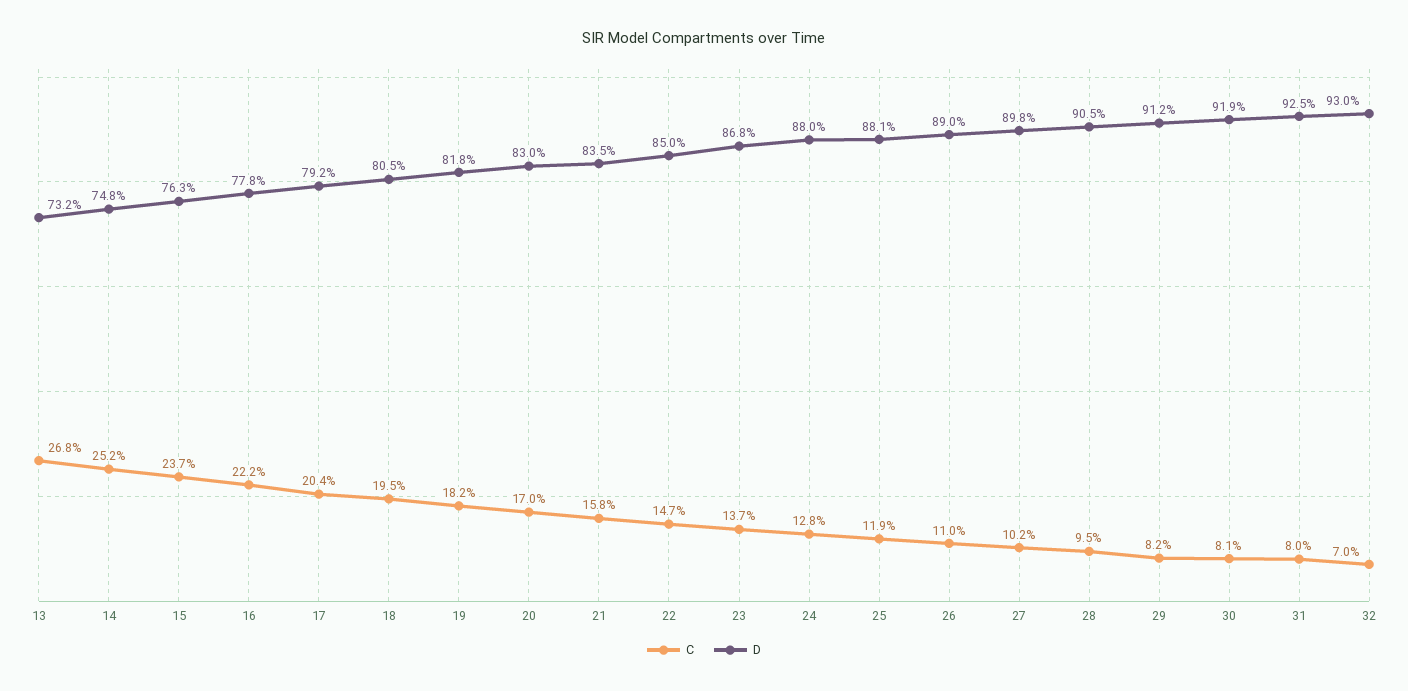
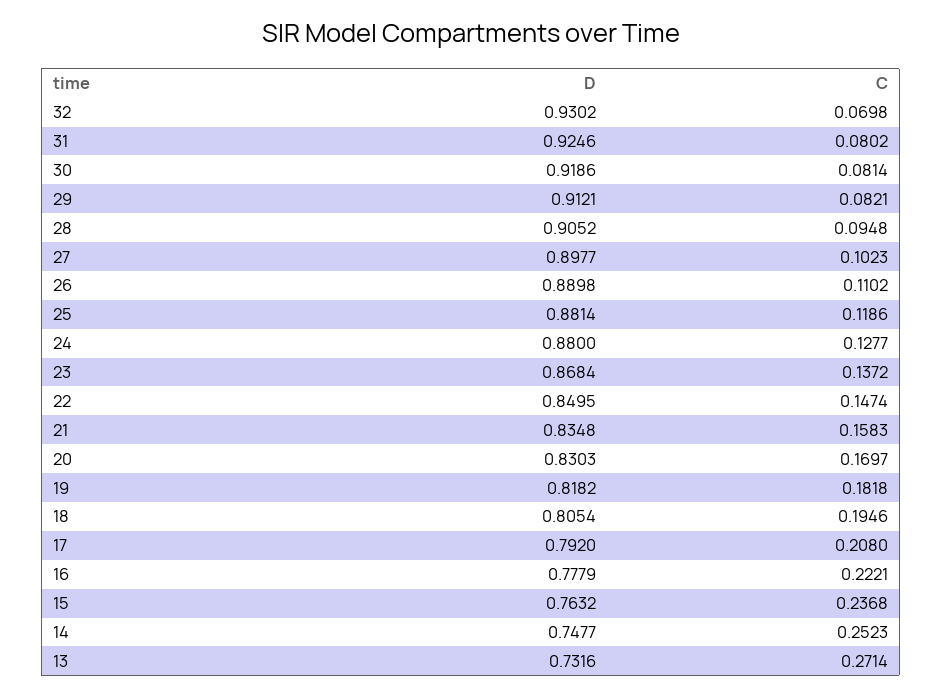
C, 13: 0.268 -> 0.2714
C, 17: 0.204 -> 0.208

